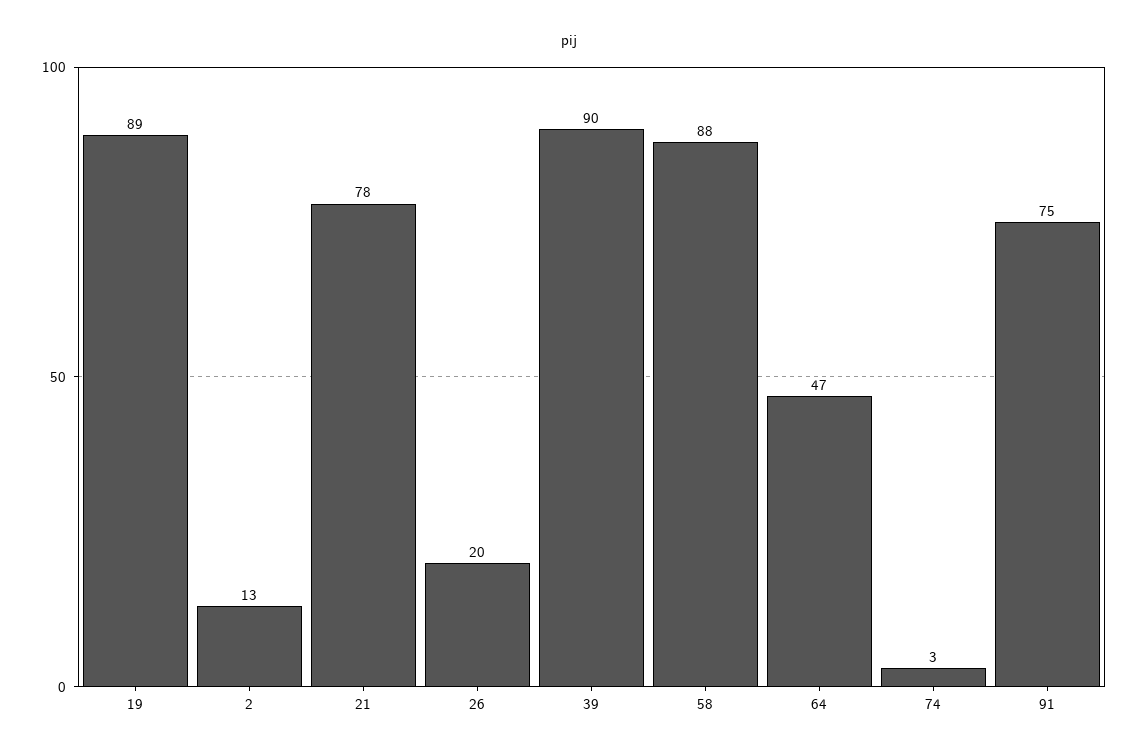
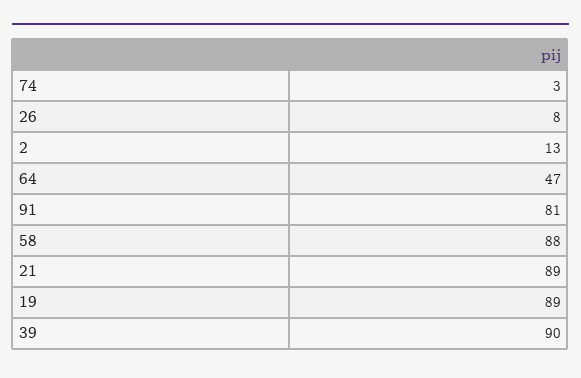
21: 78 -> 89
26: 20 -> 8
91: 75 -> 81

